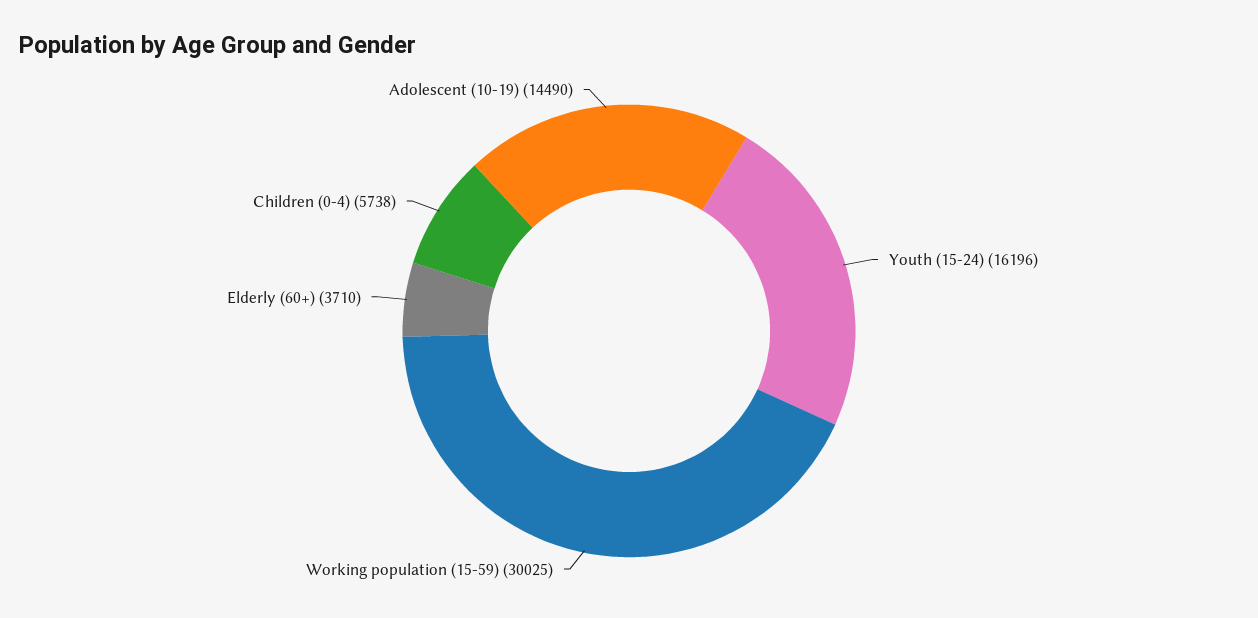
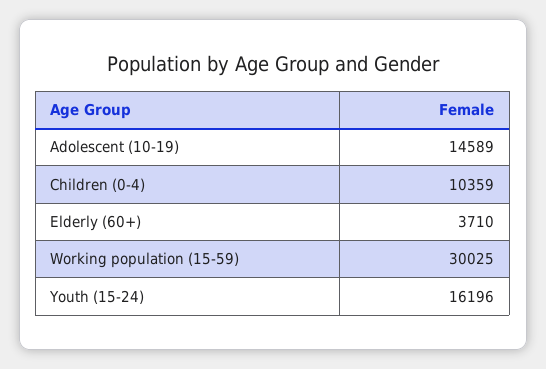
Children (0-4): 5738 -> 10359
Adolescent (10-19): 14490 -> 14589

